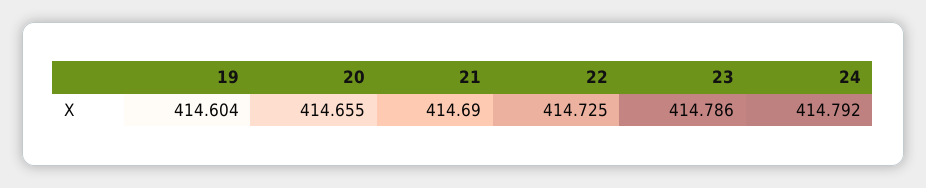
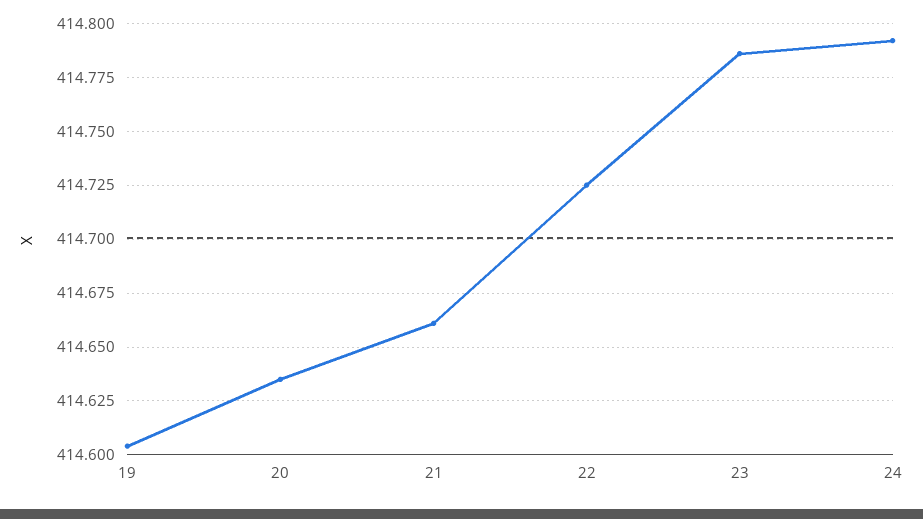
20: 414.655 -> 414.635
21: 414.69 -> 414.66

